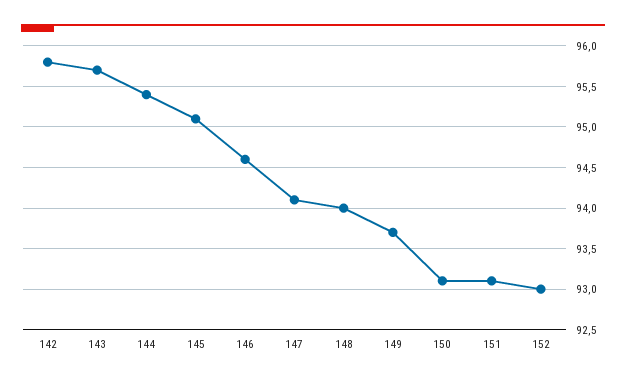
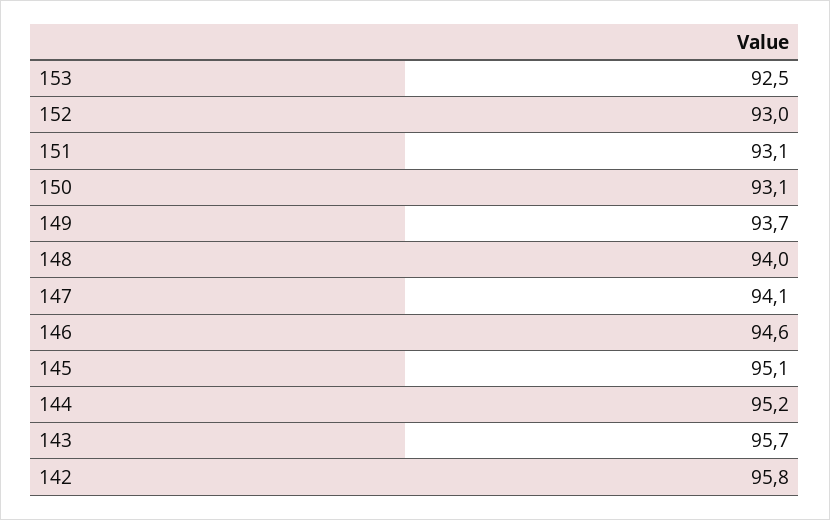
144: 95.4 -> 95.2
153: none -> 92.5

